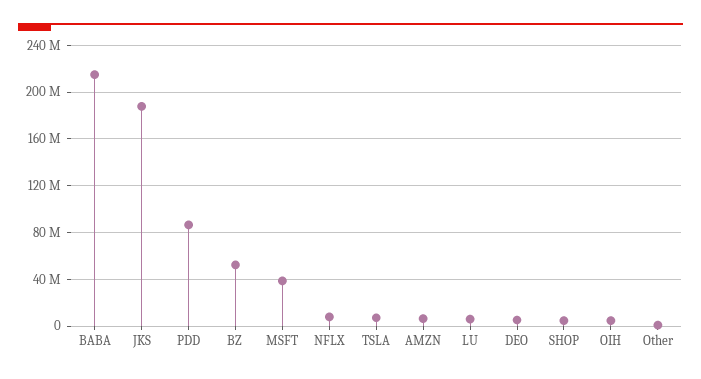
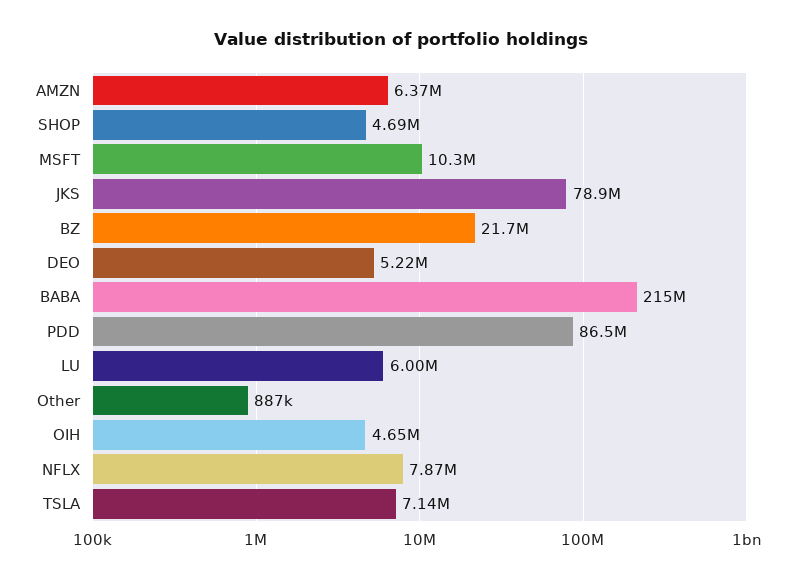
JKS: 190000000 -> 78900000
BZ: 50000000 -> 21700000
MSFT: 40000000 -> 10300000

